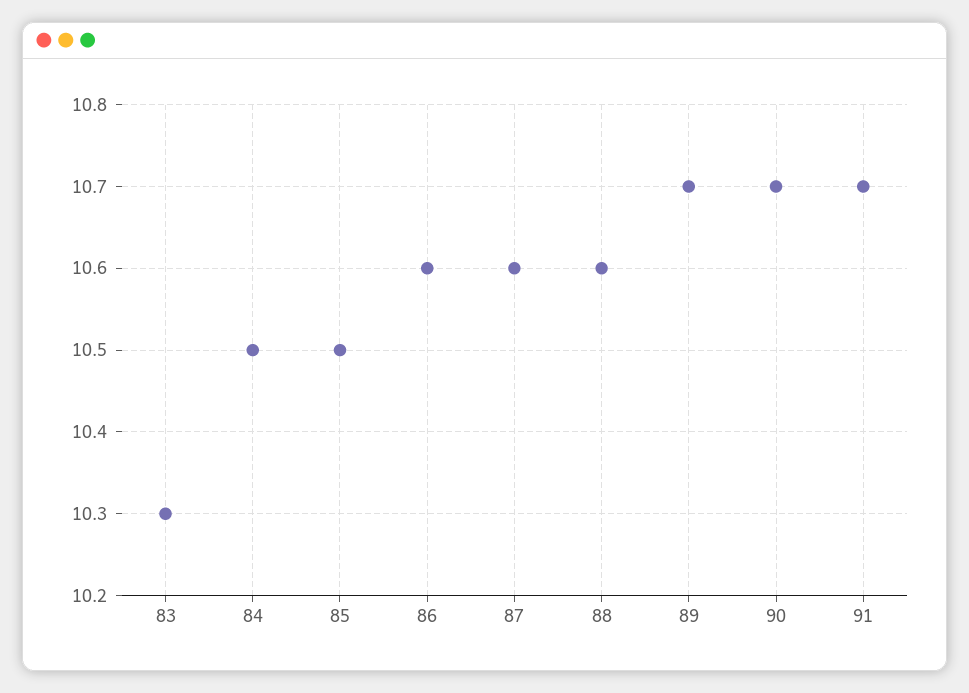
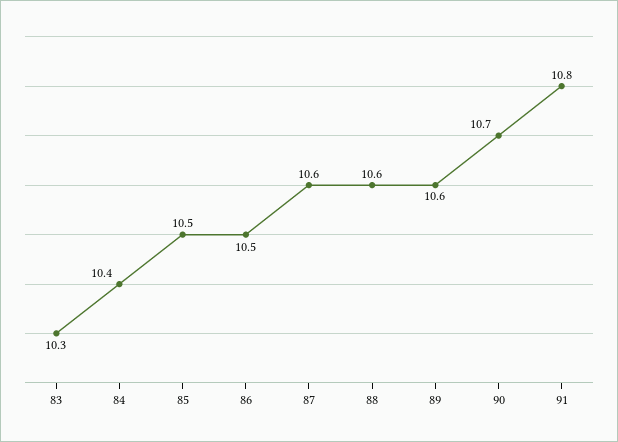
84: 10.5 -> 10.4
86: 10.6 -> 10.5
89: 10.7 -> 10.6
91: 10.7 -> 10.8

